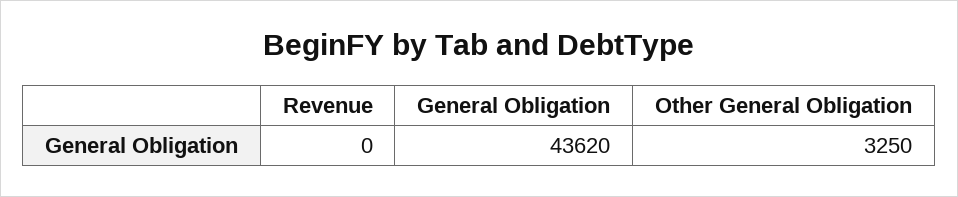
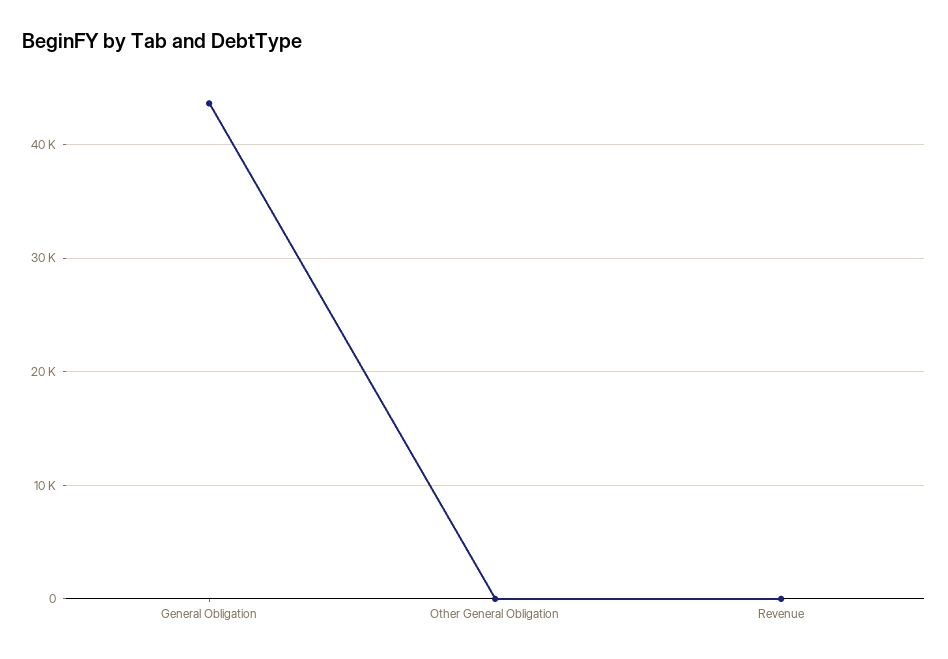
Other General Obligation: 3250 -> 0

